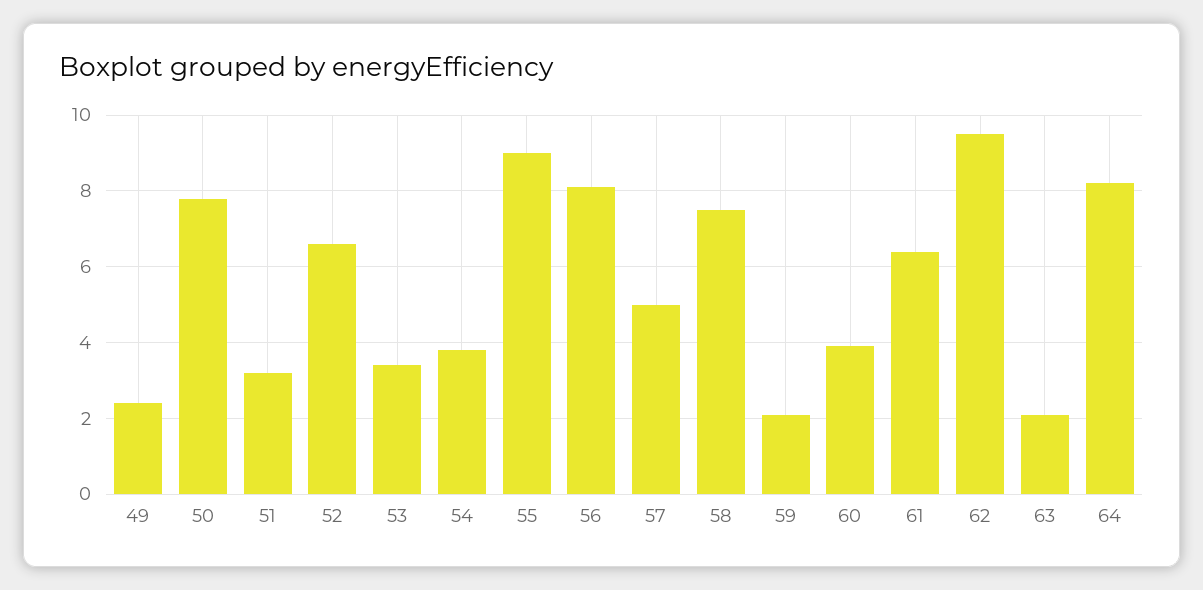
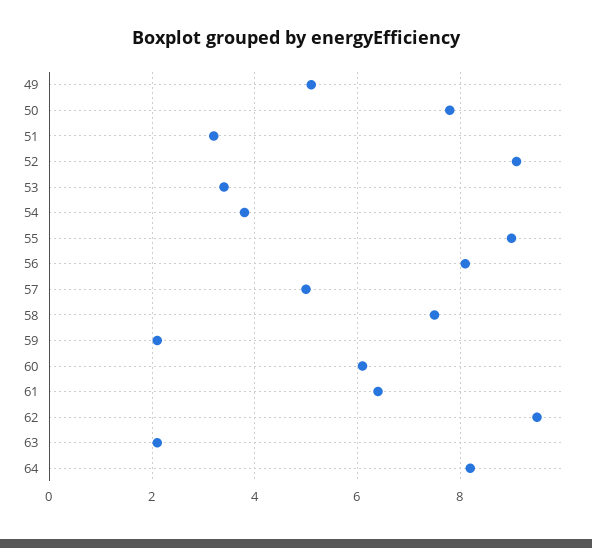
49: 2.5 -> 5
52: 6.5 -> 9
60: 4 -> 6

